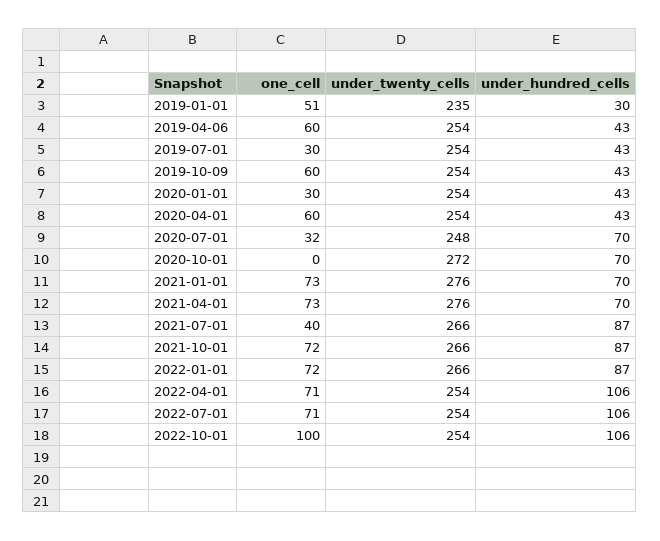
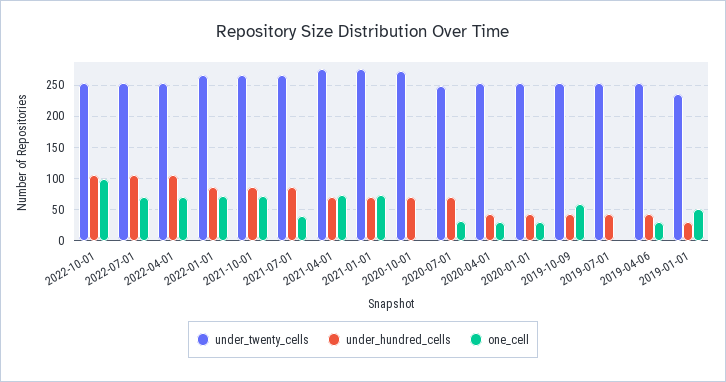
one_cell, 2019-04-06: 60 -> 30
one_cell, 2019-07-01: 30 -> 0
one_cell, 2020-04-01: 60 -> 30

